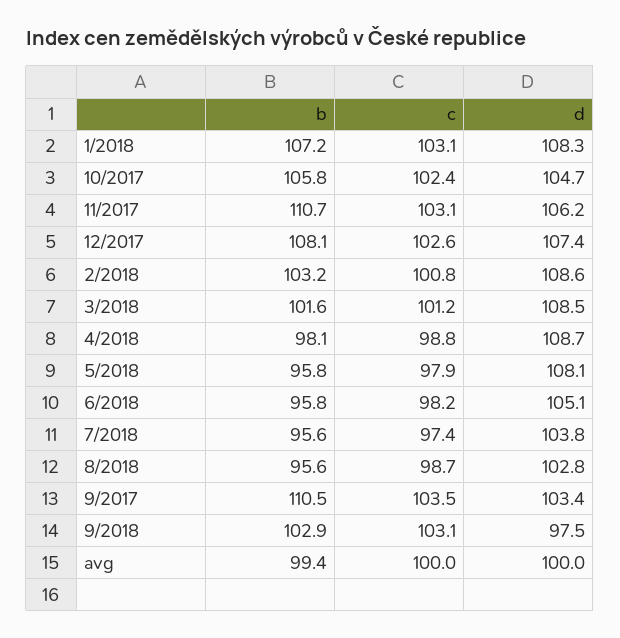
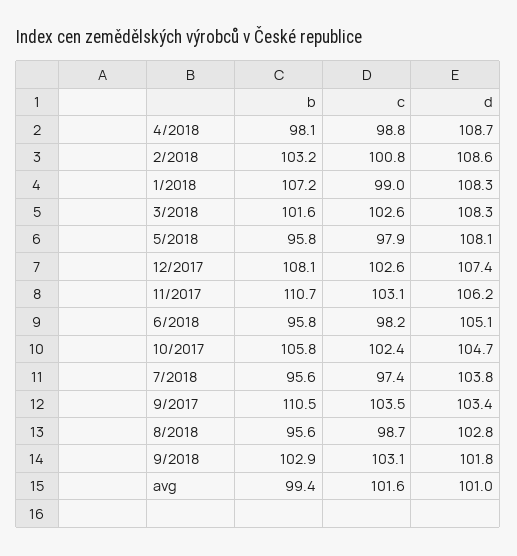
c, 1/2018: 103.1 -> 99
c, 3/2018: 101.2 -> 102.6
d, 3/2018: 108.5 -> 108.3
d, 9/2018: 97.5 -> 101.8
c, avg: 100 -> 101.6
d, avg: 100 -> 101

